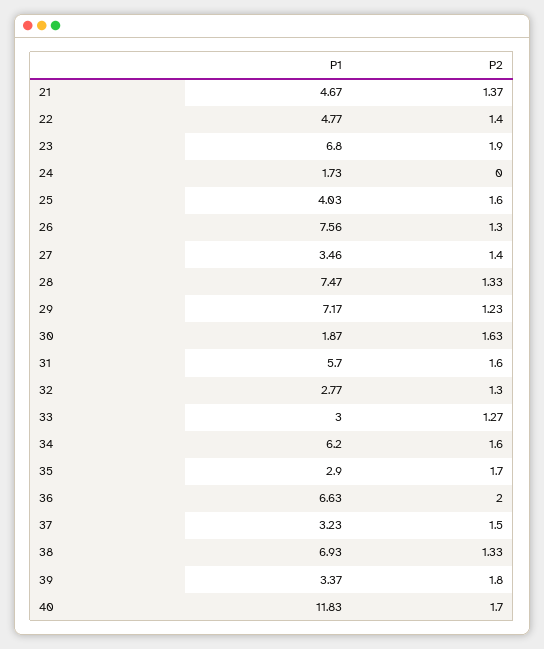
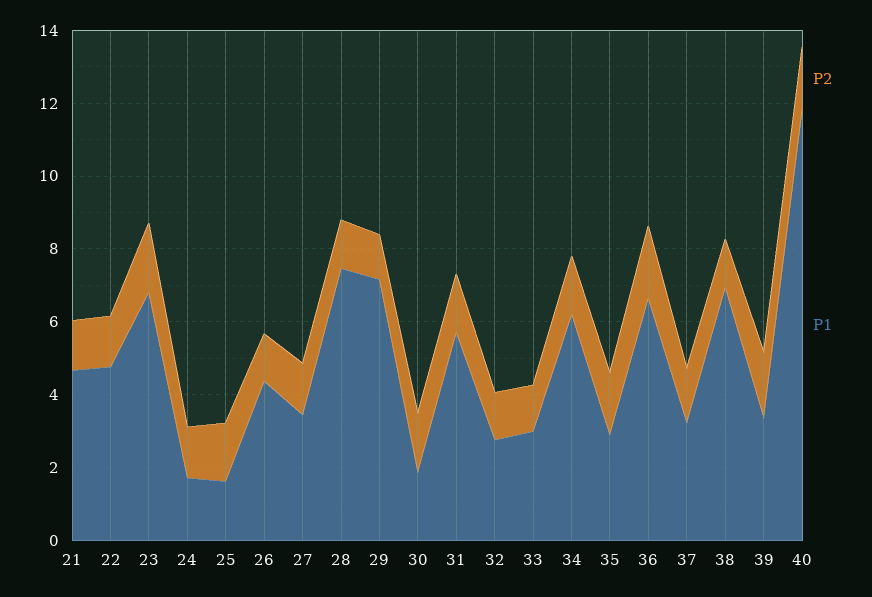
P2, 24: 0 -> 1.5
P1, 25: 4.03 -> 1.5
P1, 26: 7.56 -> 4.5

